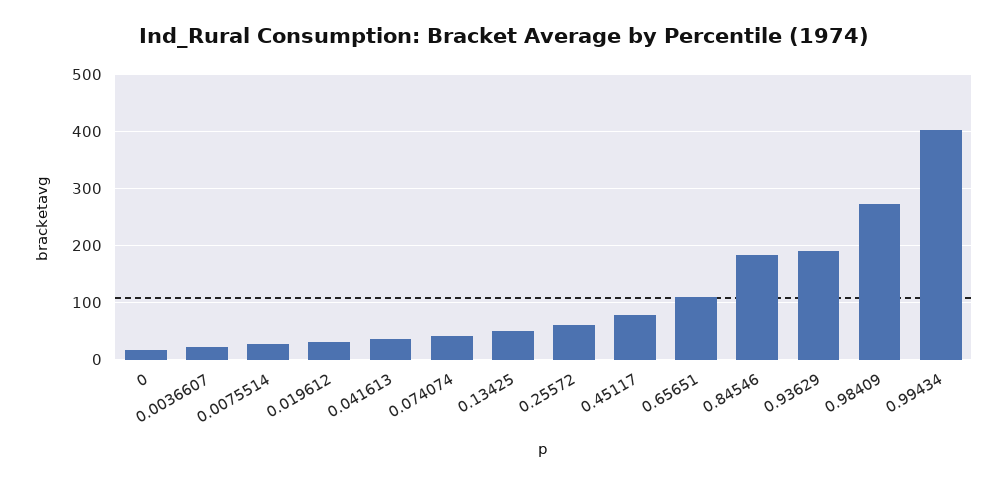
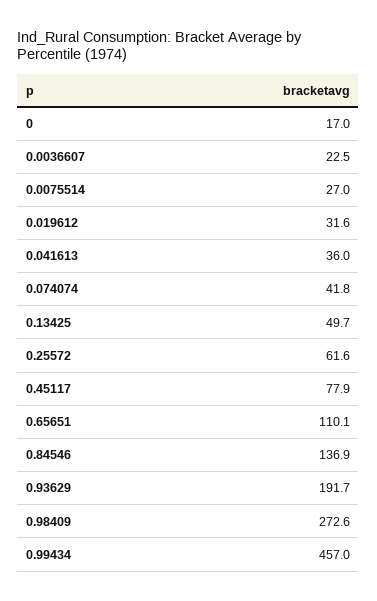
0.84546: 180 -> 136.9
0.99434: 400 -> 457

